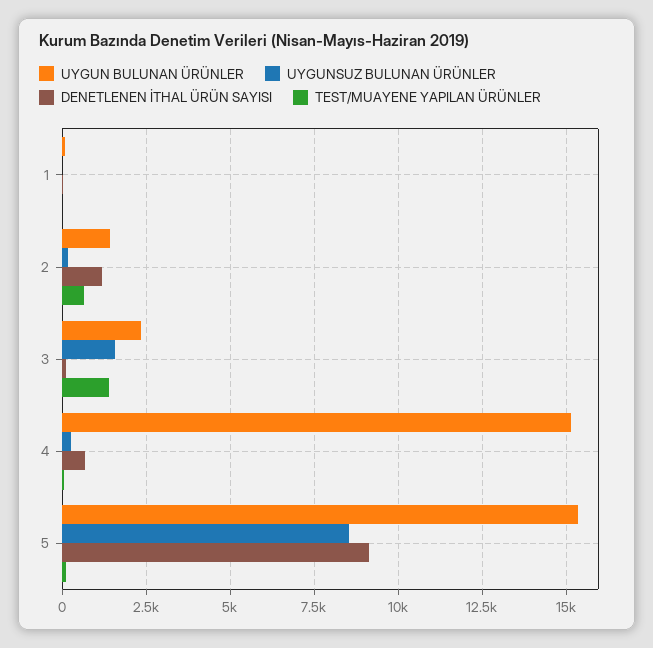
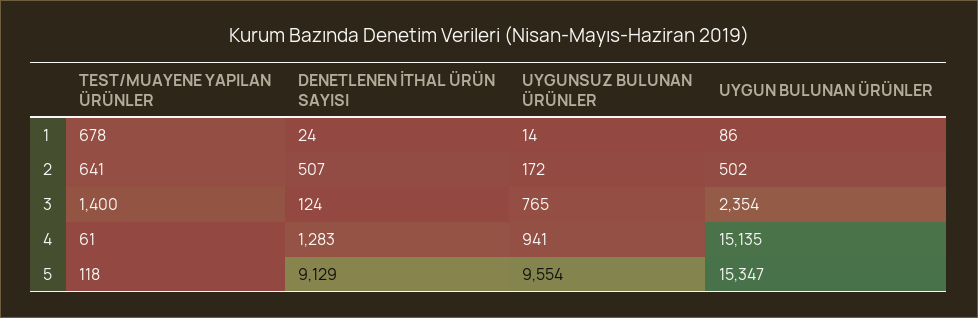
TEST/MUAYENE YAPILAN ÜRÜNLER, 1: 0 -> 678
UYGUN BULUNAN ÜRÜNLER, 2: 1500 -> 502
DENETLENEN İTHAL ÜRÜN SAYISI, 2: 1250 -> 507
UYGUNSUZ BULUNAN ÜRÜNLER, 3: 1500 -> 765
UYGUNSUZ BULUNAN ÜRÜNLER, 4: 250 -> 941
DENETLENEN İTHAL ÜRÜN SAYISI, 4: 750 -> 1283
UYGUNSUZ BULUNAN ÜRÜNLER, 5: 8500 -> 9554

